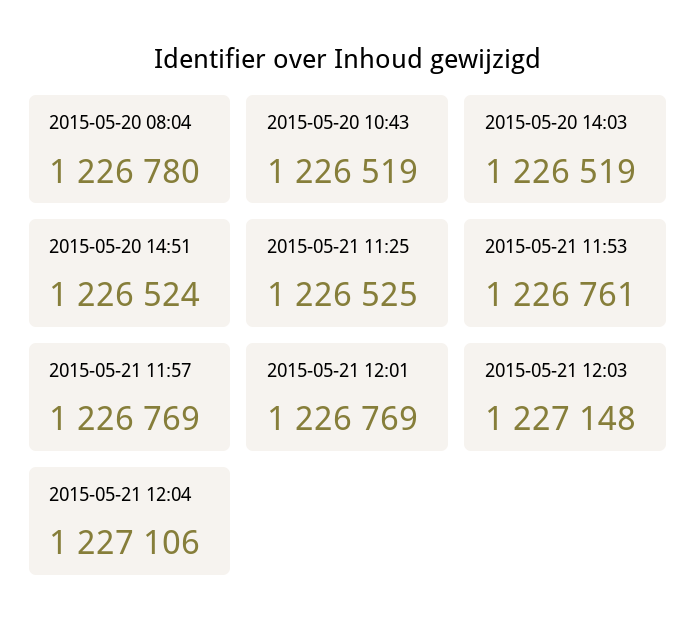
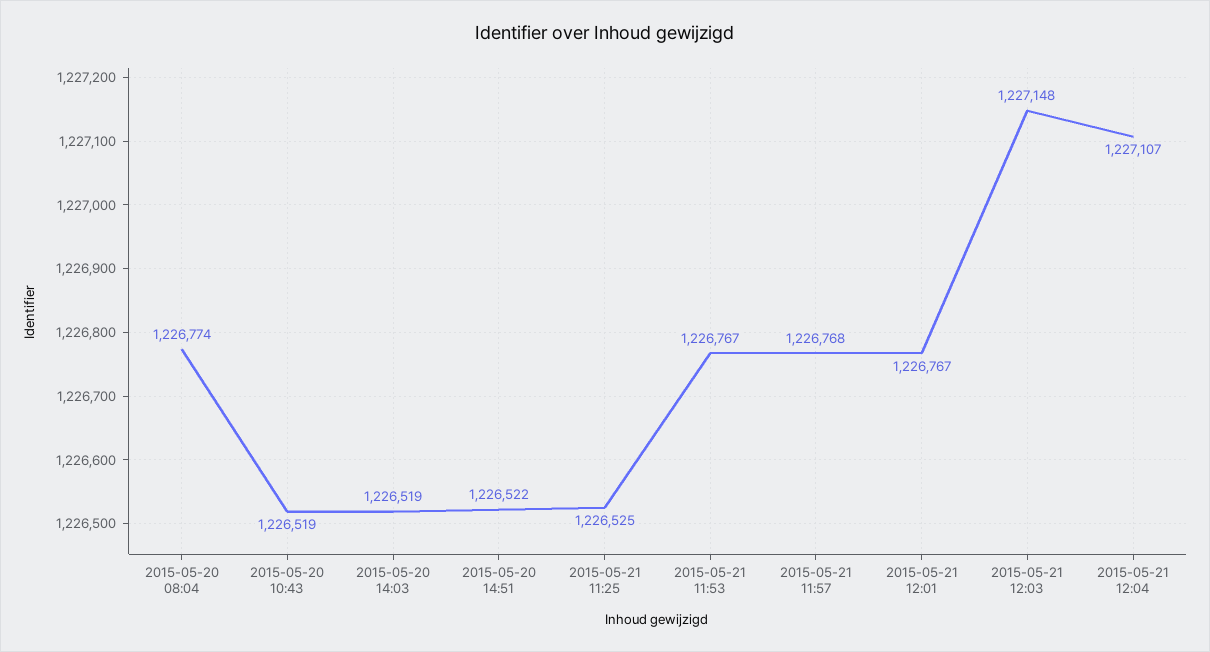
2015-05-20 08:04: 1226780 -> 1226774
2015-05-20 14:51: 1226524 -> 1226522
2015-05-21 11:53: 1226761 -> 1226767
2015-05-21 11:57: 1226769 -> 1226768
2015-05-21 12:01: 1226769 -> 1226767
2015-05-21 12:04: 1227106 -> 1227107

